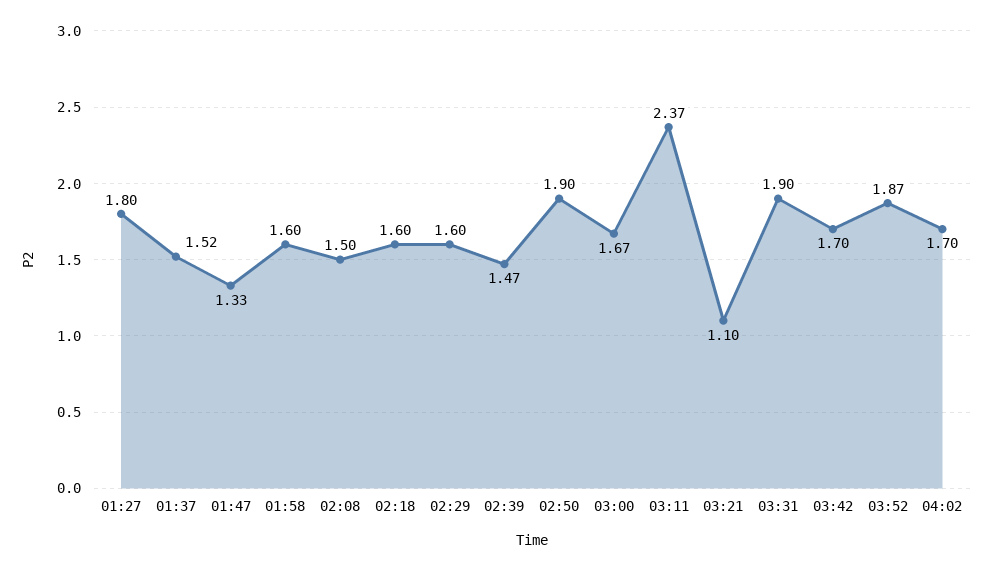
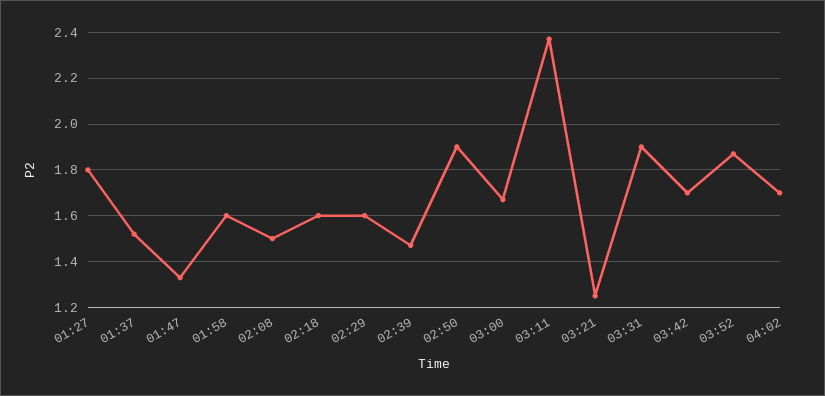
03:21: 1.1 -> 1.25

